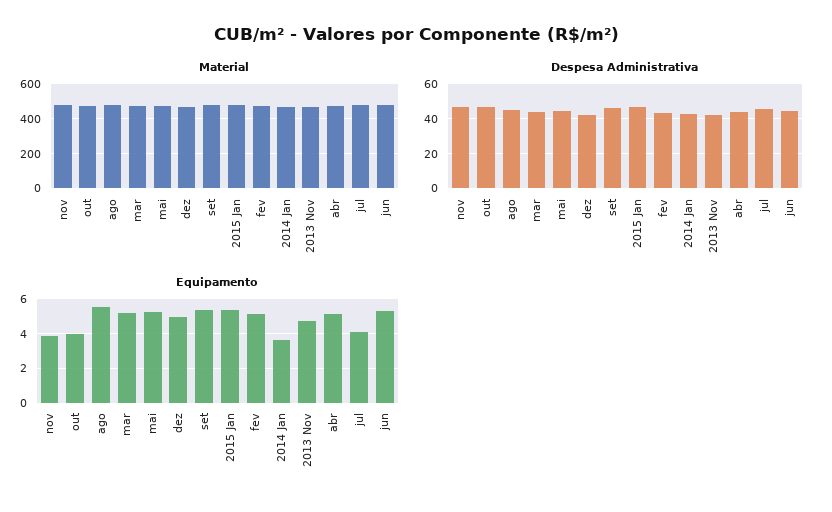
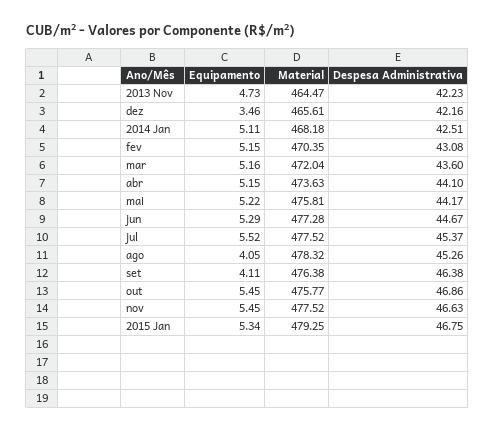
Equipamento, nov: 4 -> 5.45
Equipamento, out: 4 -> 5.45
Equipamento, ago: 5.5 -> 4.05
Equipamento, dez: 5 -> 3.46
Equipamento, set: 5.5 -> 4.11
Equipamento, 2014 Jan: 3.5 -> 5.11
Equipamento, jul: 4 -> 5.52

